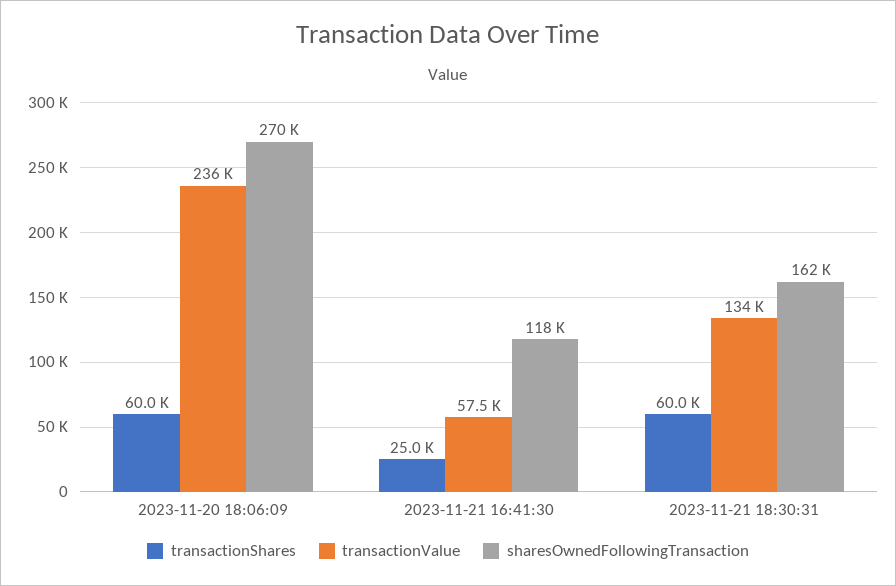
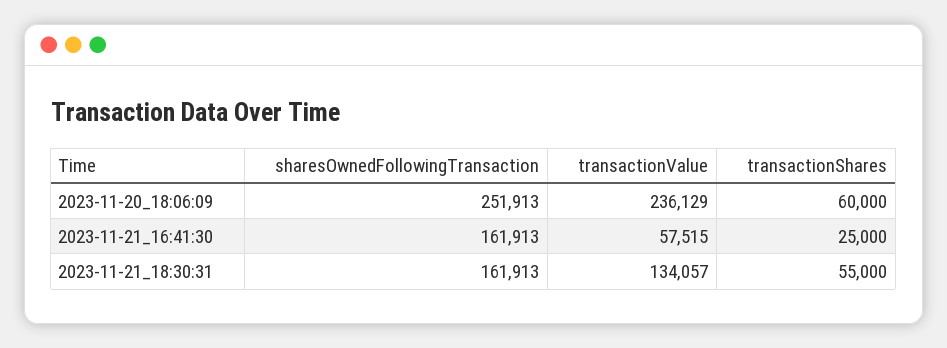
sharesOwnedFollowingTransaction, 2023-11-20 18:06:09: 270000 -> 251913
sharesOwnedFollowingTransaction, 2023-11-21 16:41:30: 118000 -> 161913
transactionShares, 2023-11-21 18:30:31: 60000 -> 55000

